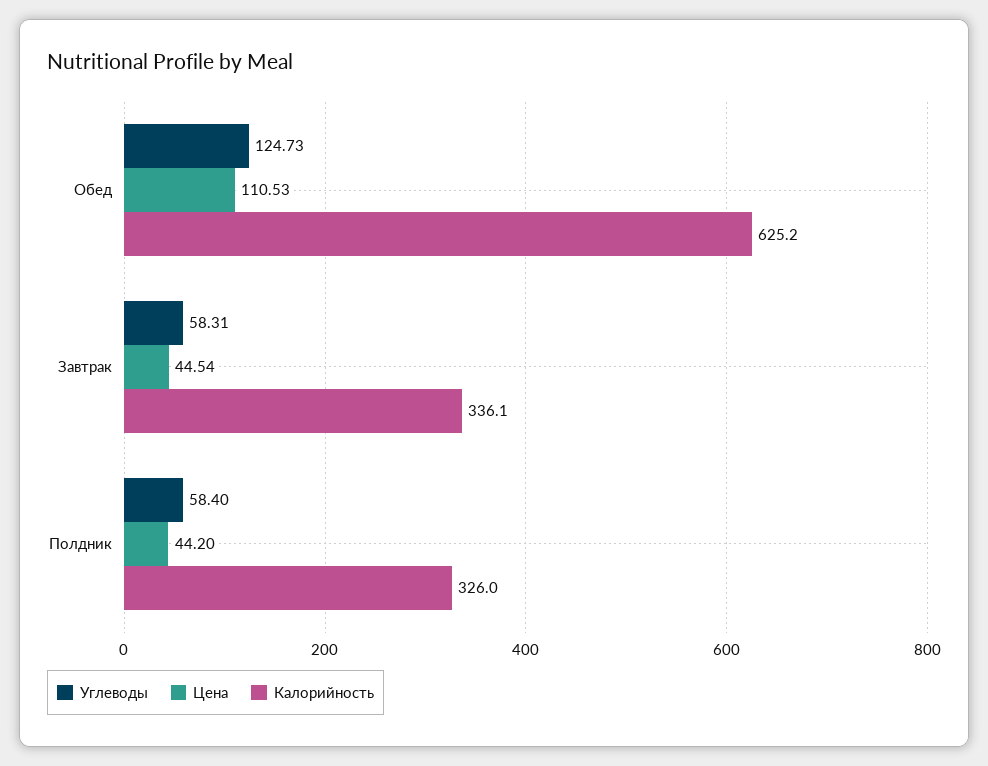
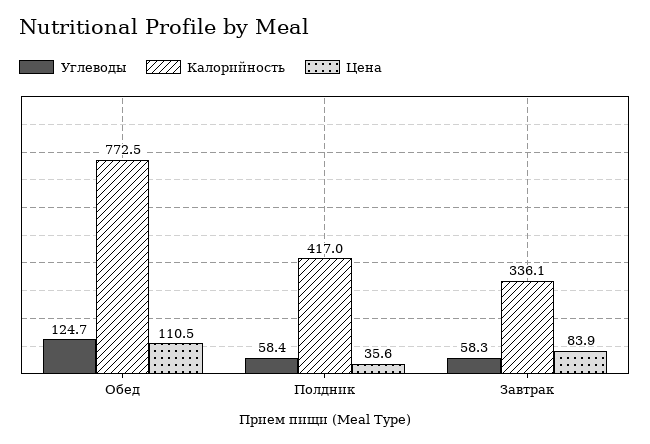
Калорийность, Обед: 625.2 -> 772.5
Цена, Завтрак: 44.54 -> 83.9
Цена, Полдник: 44.2 -> 35.6
Калорийность, Полдник: 326 -> 417

